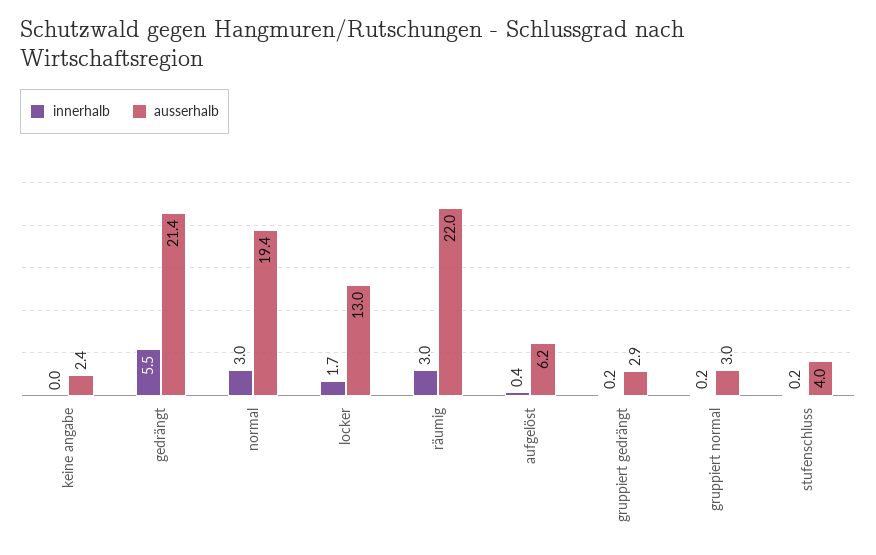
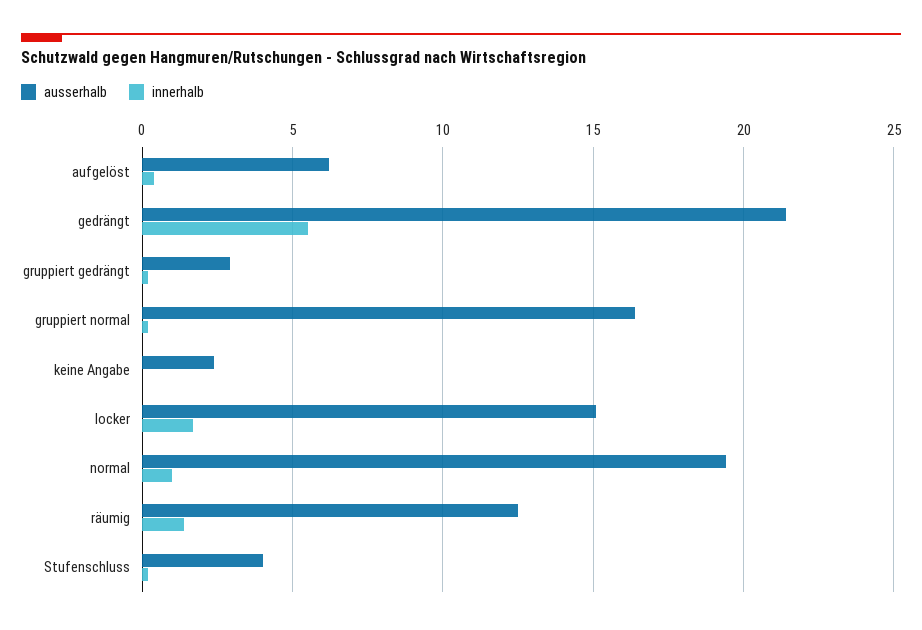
innerhalb, normal: 3 -> 1
ausserhalb, locker: 13 -> 15
innerhalb, räumig: 3 -> 1.5
ausserhalb, räumig: 22 -> 12.5
ausserhalb, gruppiert normal: 3 -> 16.5

